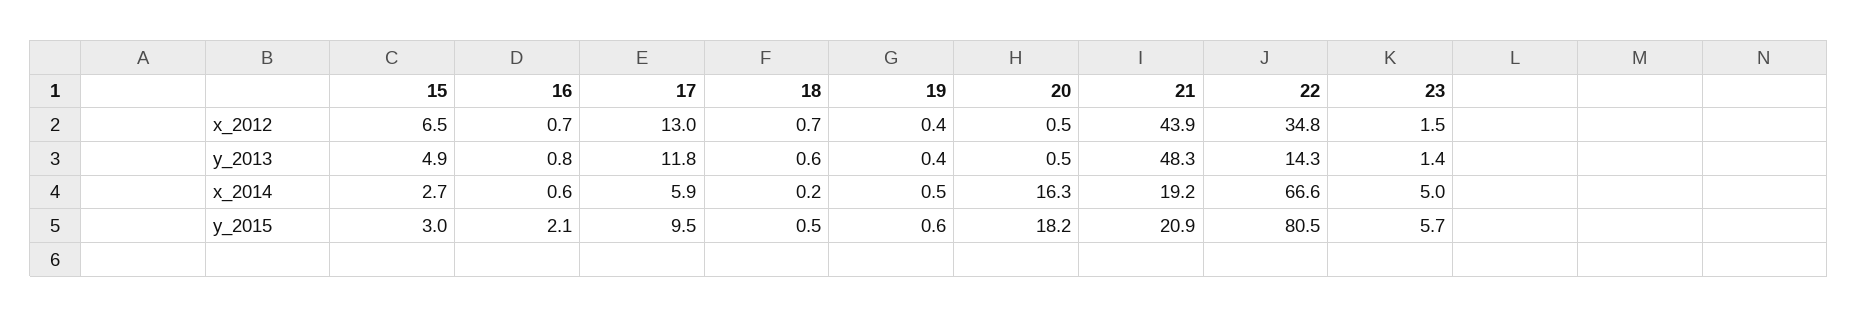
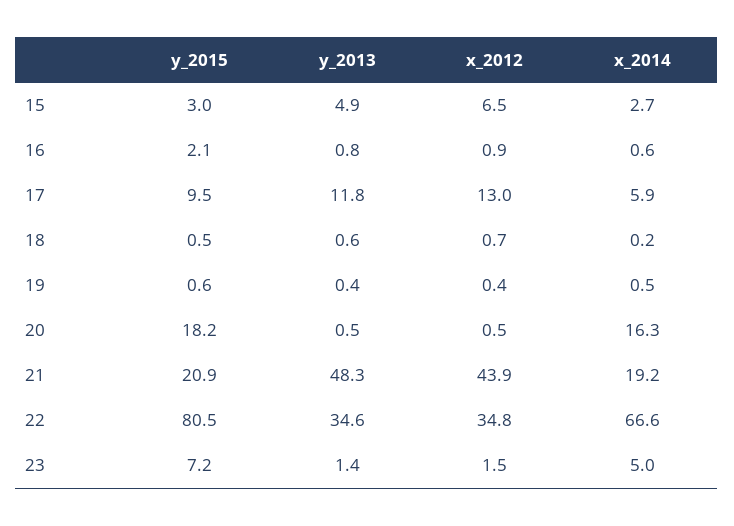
16, x_2012: 0.7 -> 0.9
22, y_2013: 14.3 -> 34.6
23, y_2015: 5.7 -> 7.2

